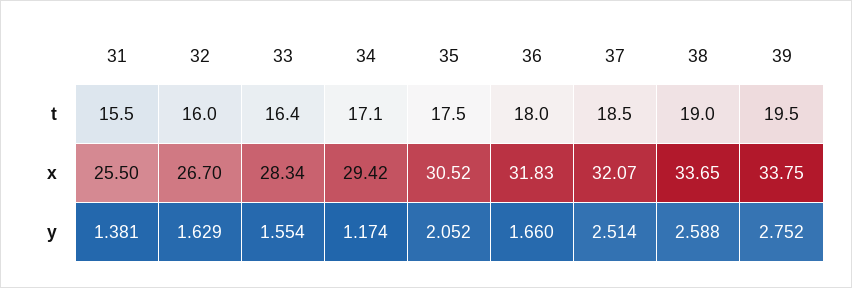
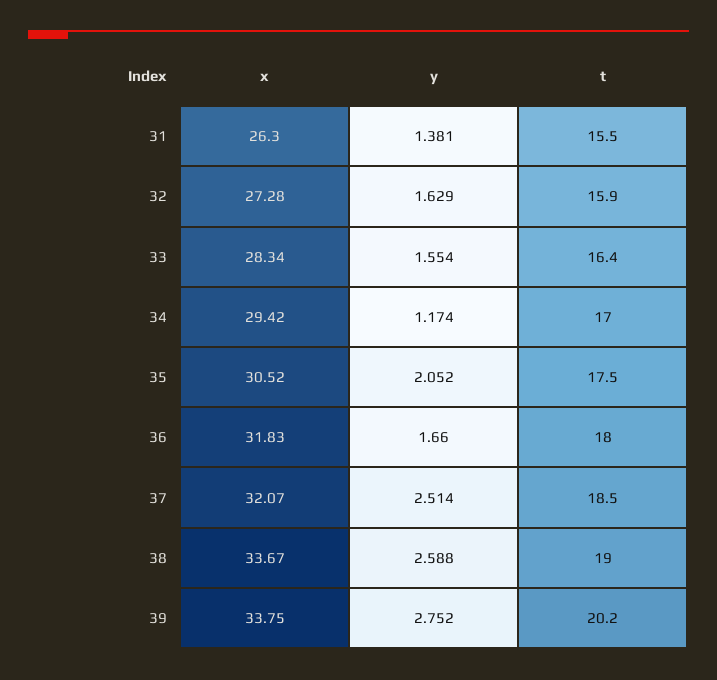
32, t: 16 -> 15.9
34, t: 17.1 -> 17
39, t: 19.5 -> 20.2
31, x: 25.5 -> 26.3
32, x: 26.7 -> 27.28
38, x: 33.65 -> 33.67

